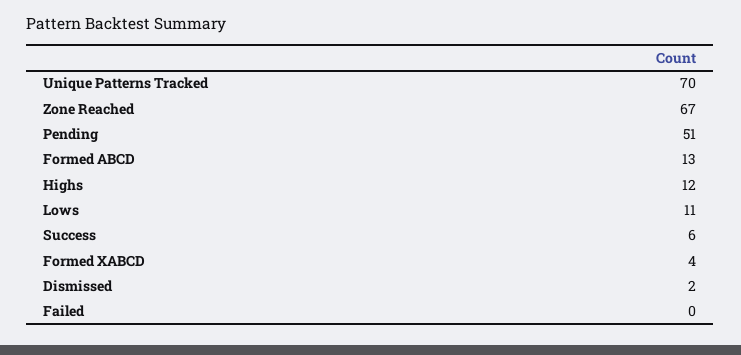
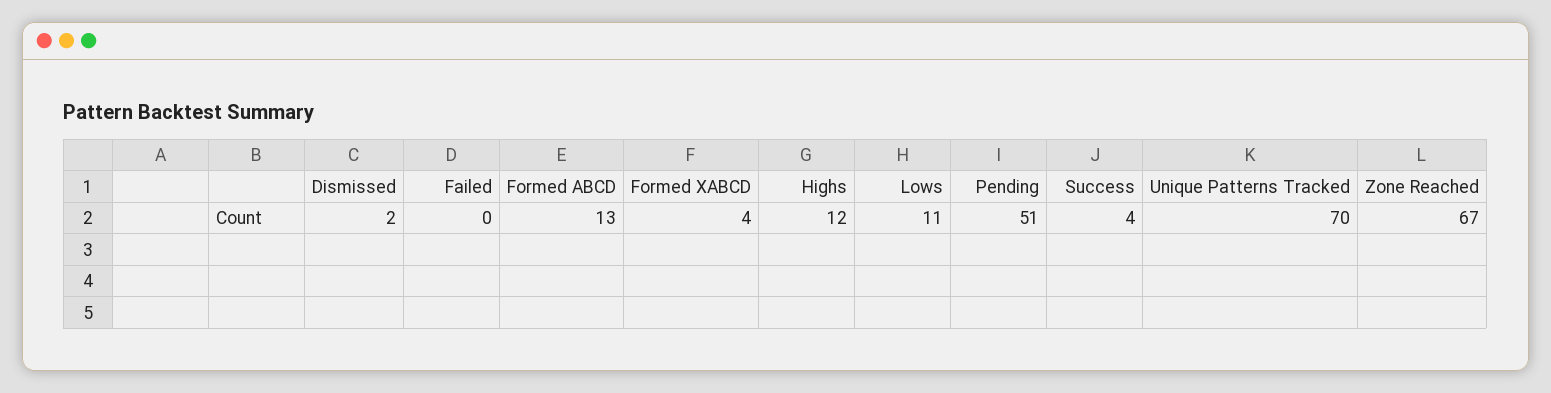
Success: 6 -> 4

